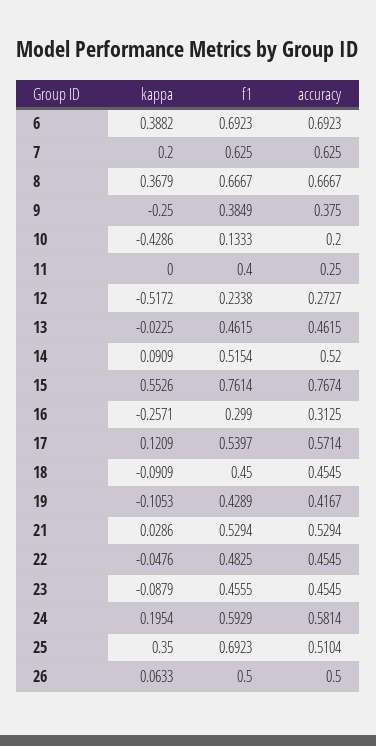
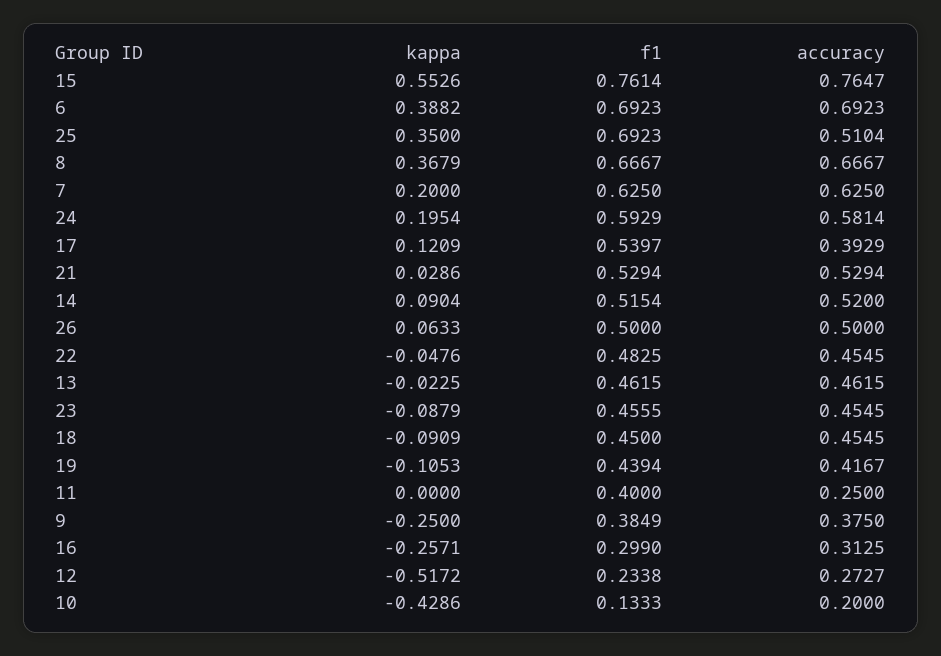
kappa, 14: 0.0909 -> 0.0904
accuracy, 15: 0.7674 -> 0.7647
accuracy, 17: 0.5714 -> 0.3929
f1, 19: 0.4289 -> 0.4394

